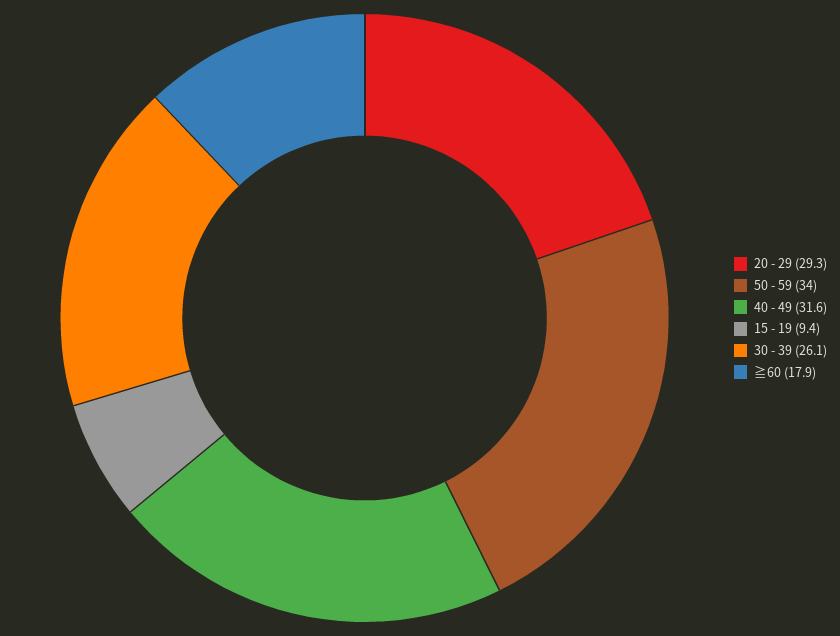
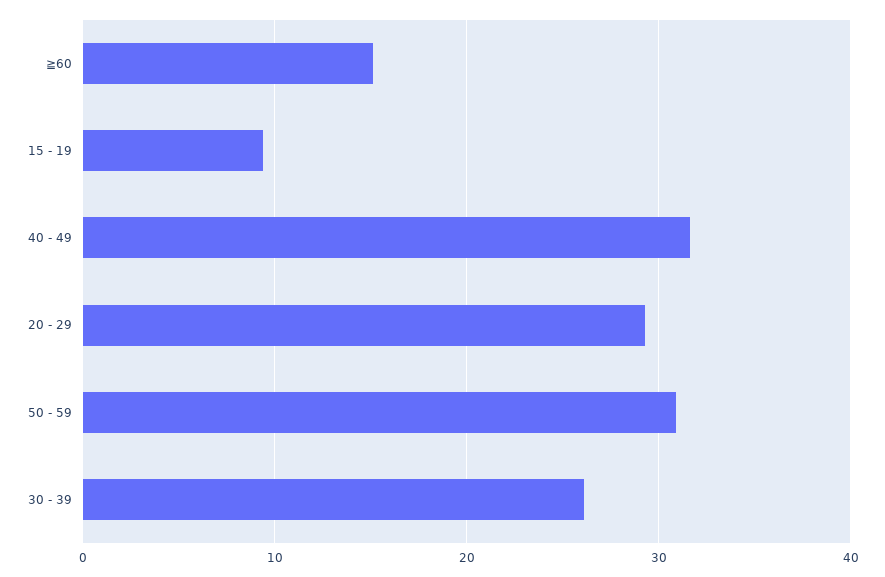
50 - 59: 34 -> 31
≧60: 17.9 -> 15

